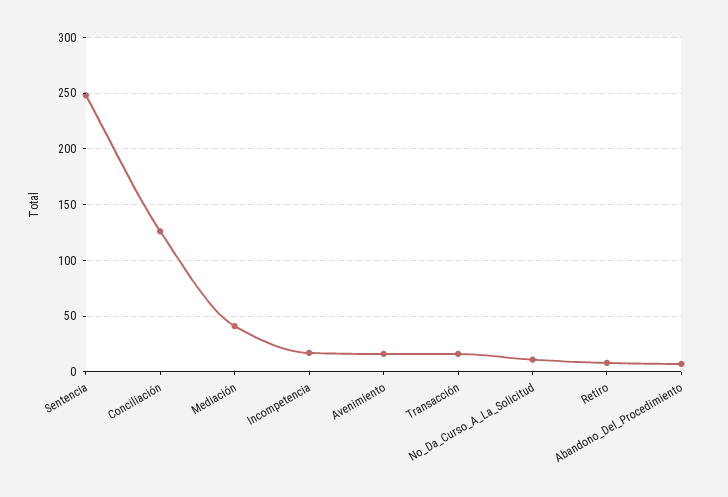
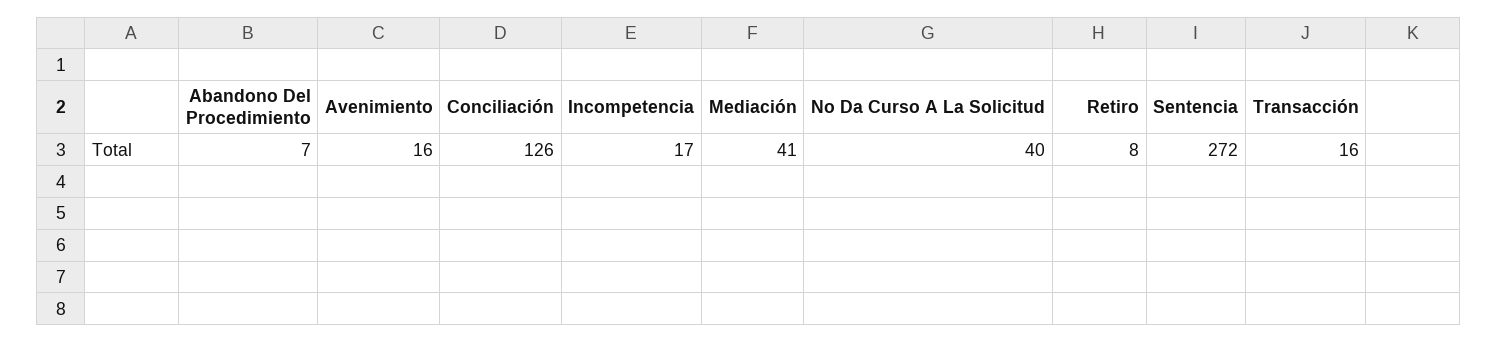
Sentencia: 250 -> 272
No_Da_Curso_A_La_Solicitud: 10 -> 40

